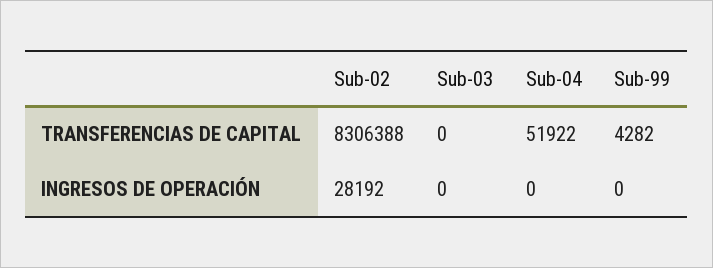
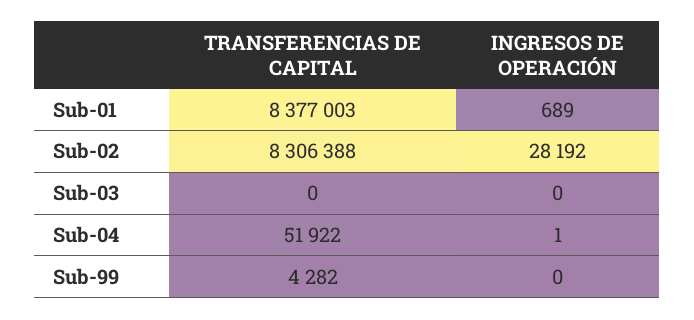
Sub-04, INGRESOS DE OPERACIÓN: 0 -> 1
Sub-01, TRANSFERENCIAS DE CAPITAL: none -> 8377003
Sub-01, INGRESOS DE OPERACIÓN: none -> 689

